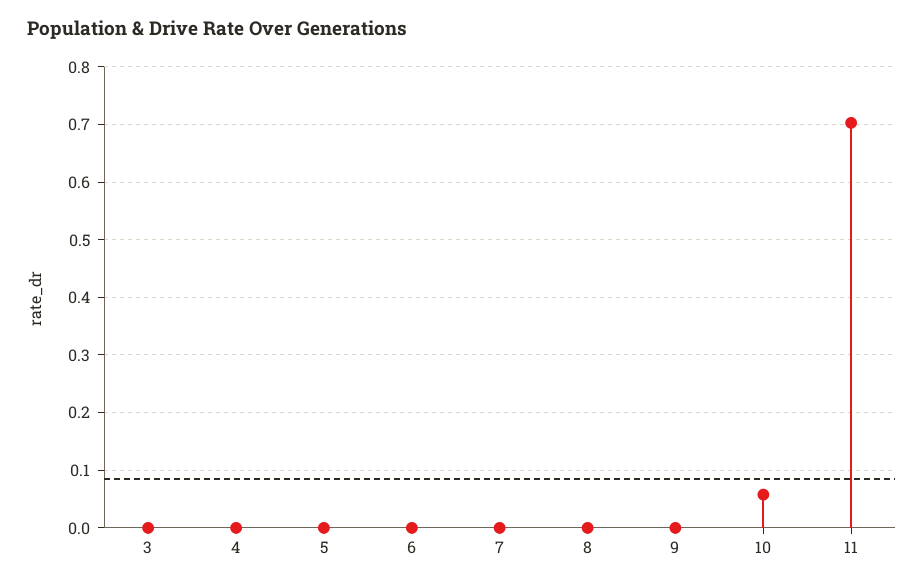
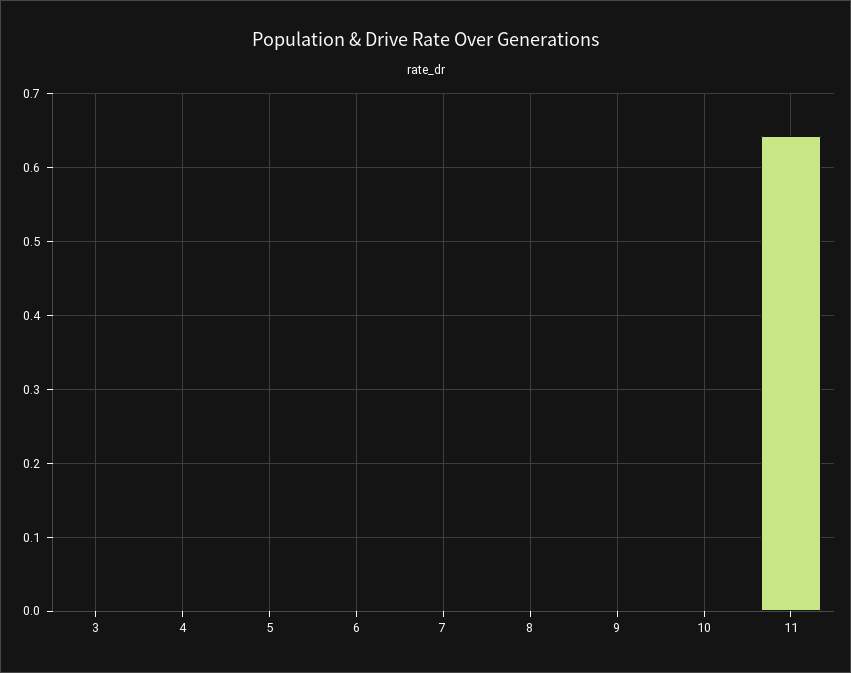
10: 0.06 -> 0
11: 0.7 -> 0.64

